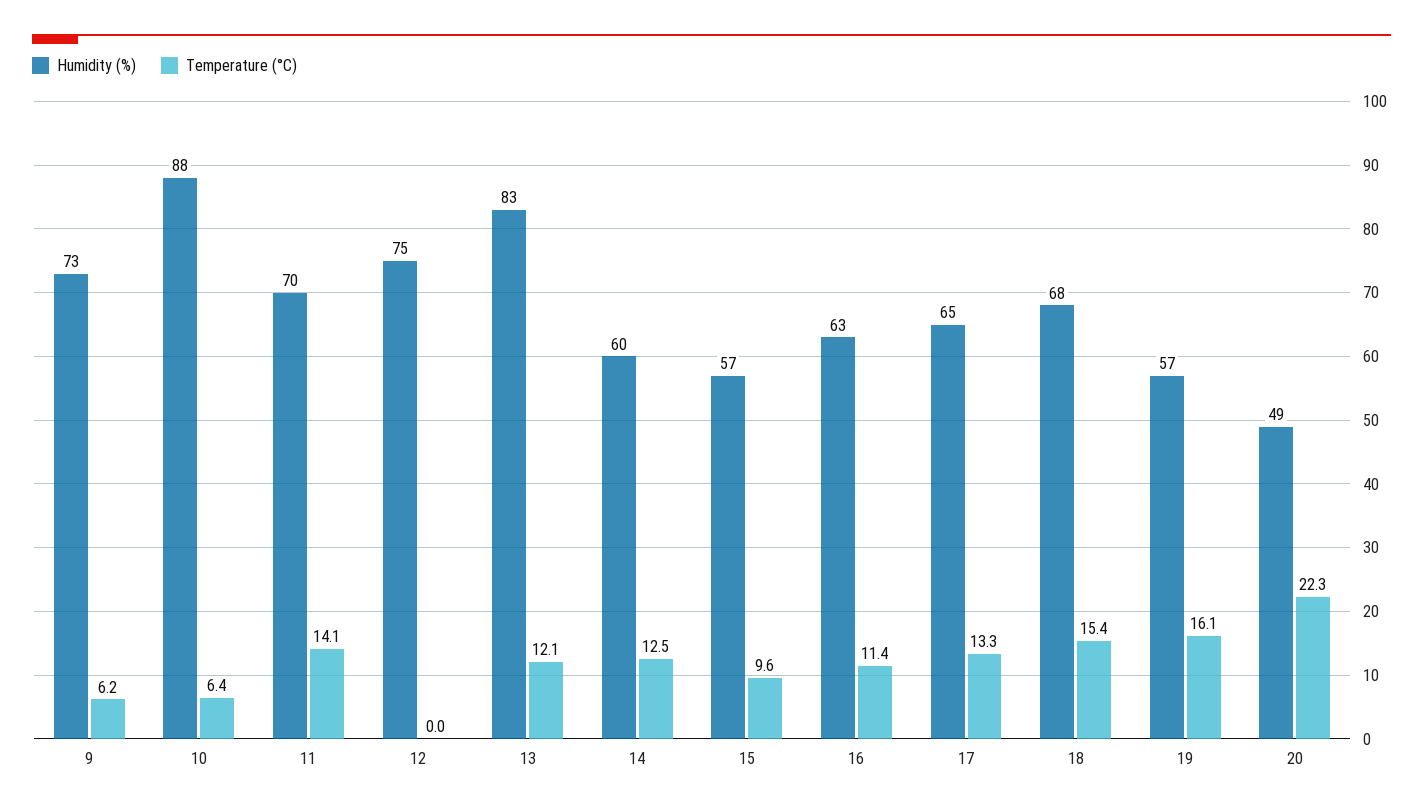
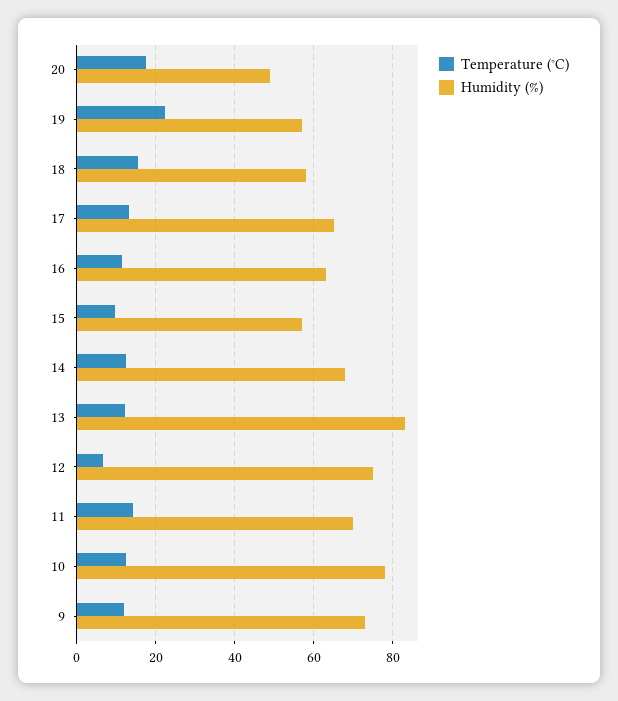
Temperature (°C), 9: 6.2 -> 12
Humidity (%), 10: 88 -> 78
Temperature (°C), 10: 6.4 -> 12
Temperature (°C), 12: 0 -> 6
Humidity (%), 14: 60 -> 68
Humidity (%), 18: 68 -> 58
Temperature (°C), 19: 16.1 -> 22
Temperature (°C), 20: 22.3 -> 18

